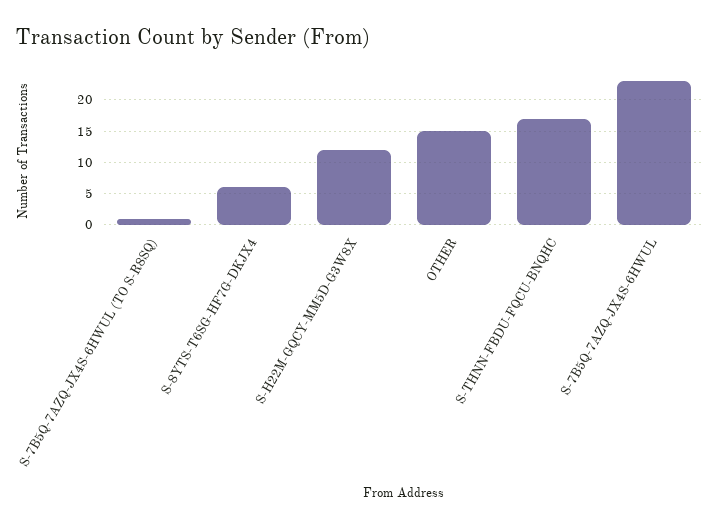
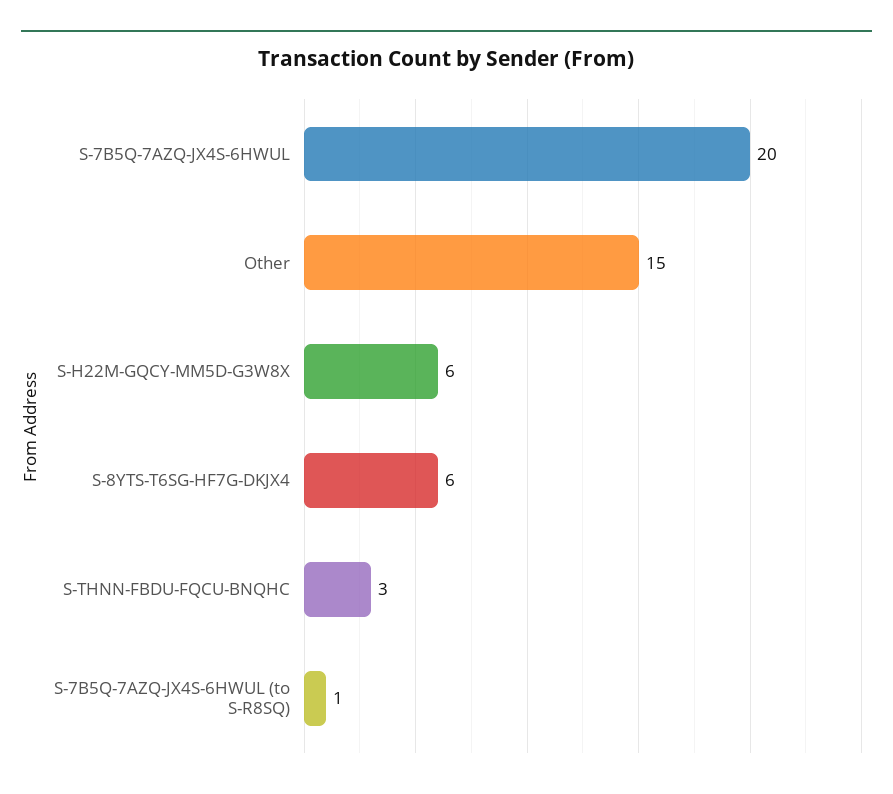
S-H22M-GQCY-MM5D-G3W8X: 12 -> 6
S-THNN-FBDU-FQCU-BNQHC: 17 -> 3
S-7B5Q-7AZQ-JX4S-6HWUL: 23 -> 20

